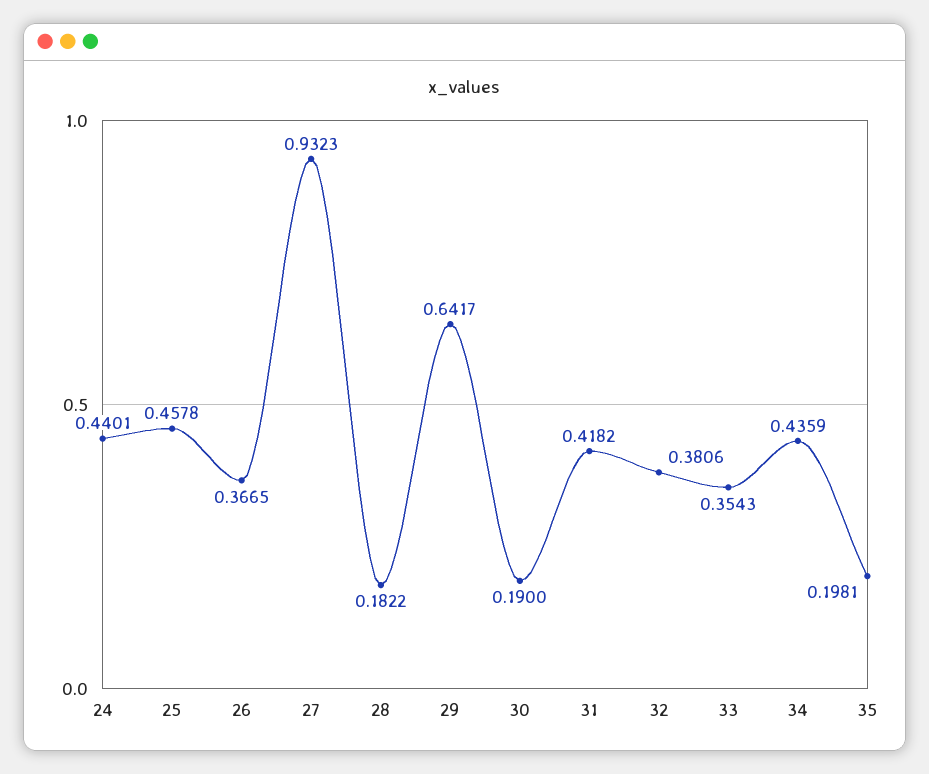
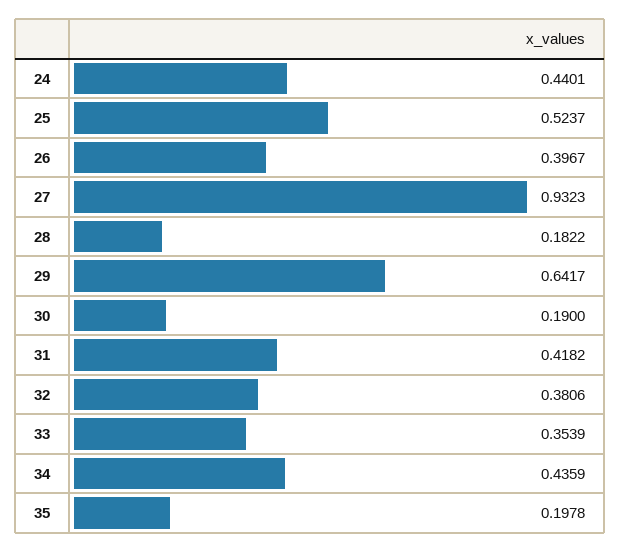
25: 0.4578 -> 0.5237
26: 0.3665 -> 0.3967
33: 0.3543 -> 0.3539
35: 0.1981 -> 0.1978

